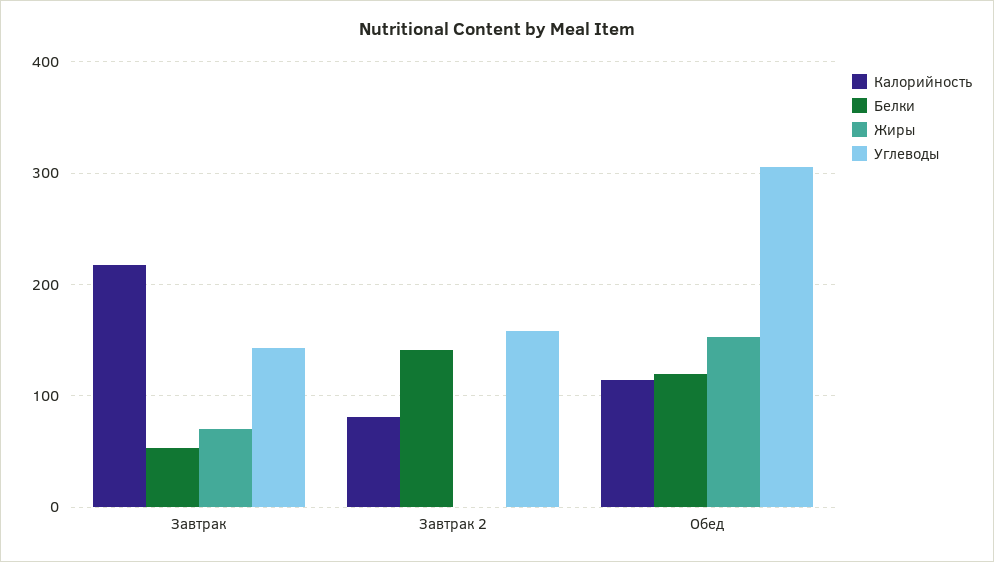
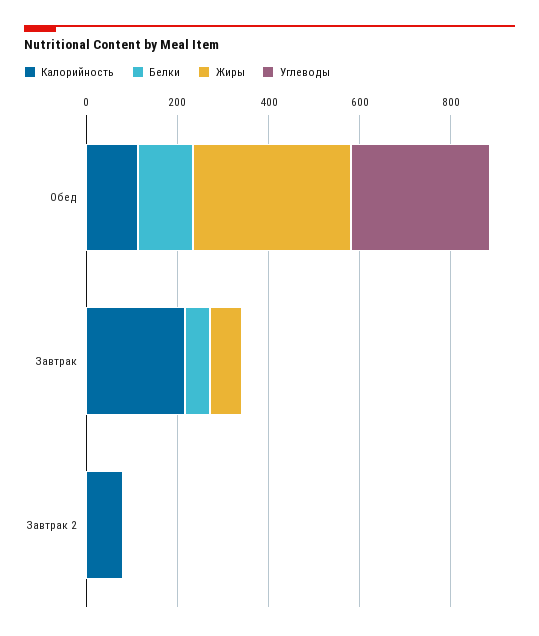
Углеводы, Завтрак: 140 -> 0
Белки, Завтрак 2: 140 -> 0
Углеводы, Завтрак 2: 160 -> 0
Жиры, Обед: 150 -> 350

